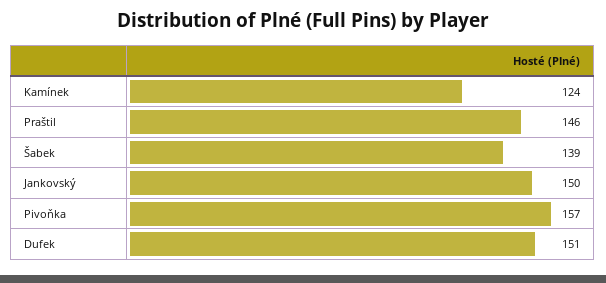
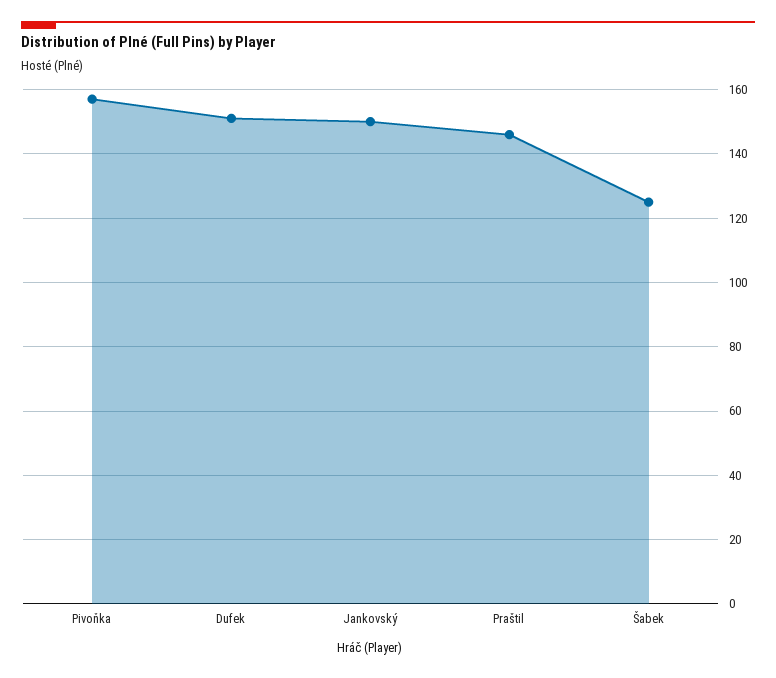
Kamínek: 124 -> none
Šabek: 139 -> 125

